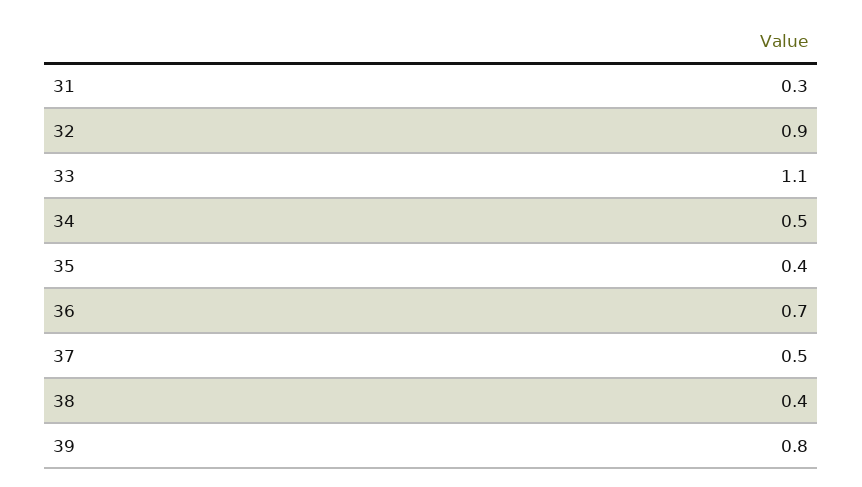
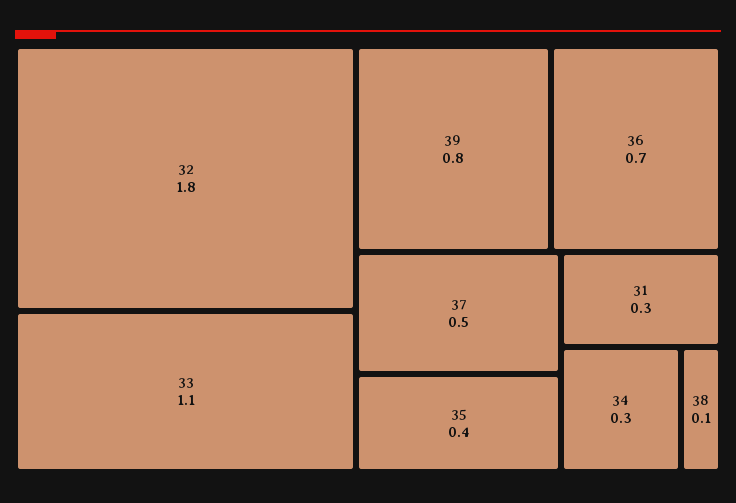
32: 0.9 -> 1.8
34: 0.5 -> 0.3
38: 0.4 -> 0.1

